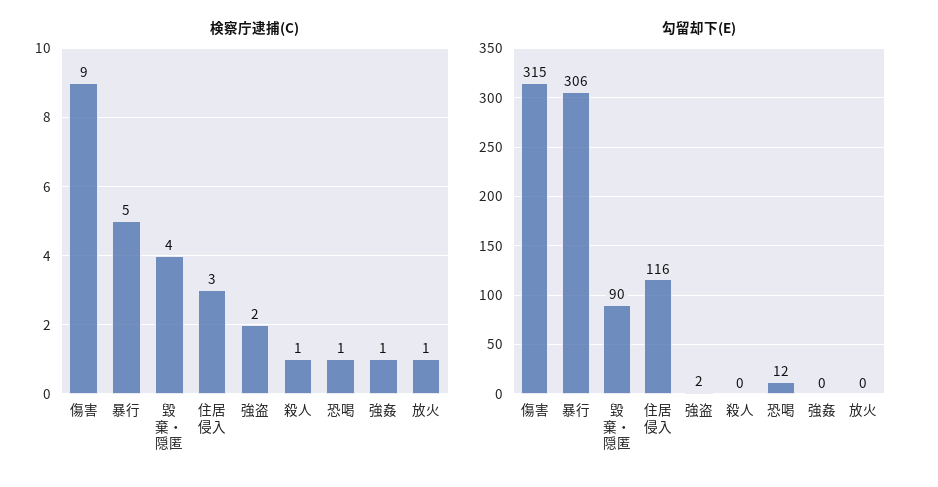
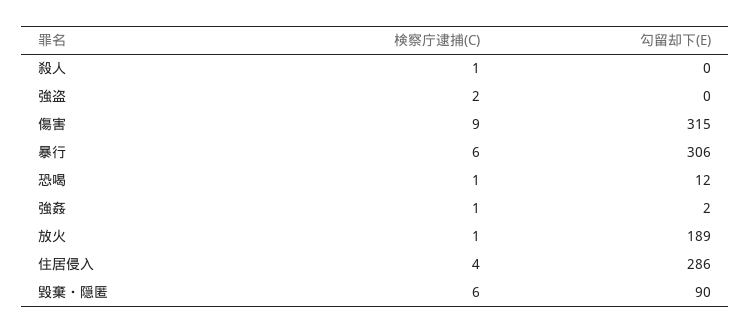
検察庁逮捕(C), 暴行: 5 -> 6
検察庁逮捕(C), 毀棄・隠匿: 4 -> 6
検察庁逮捕(C), 住居侵入: 3 -> 4
勾留却下(E), 住居侵入: 116 -> 286
勾留却下(E), 強盗: 2 -> 0
勾留却下(E), 強姦: 0 -> 2
勾留却下(E), 放火: 0 -> 189

